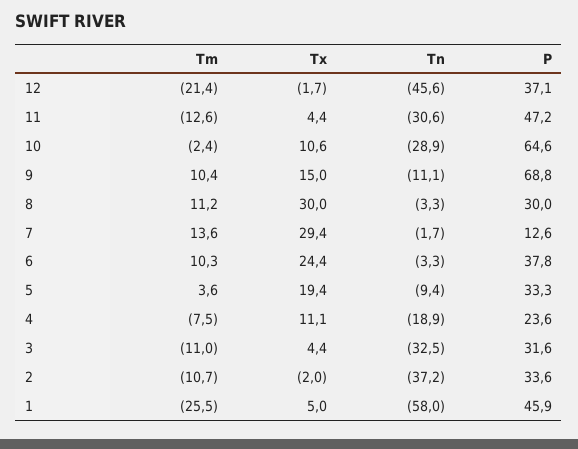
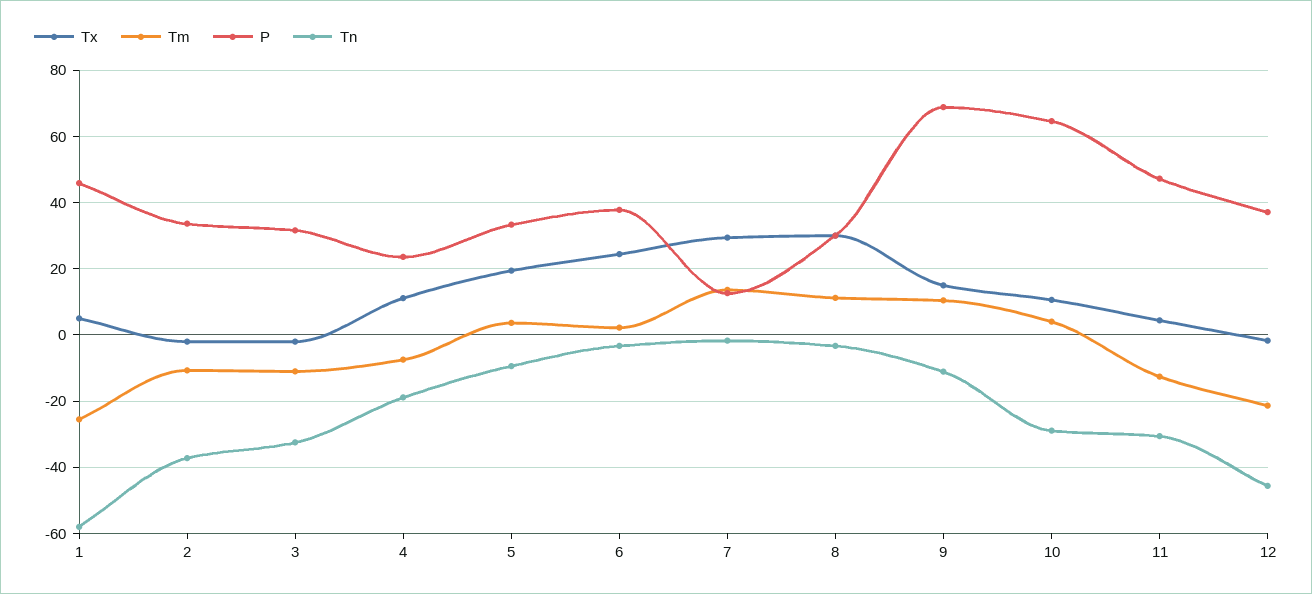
Tm, 10: -2.4 -> 4
Tm, 6: 10.3 -> 2
Tx, 3: 4.4 -> -2

